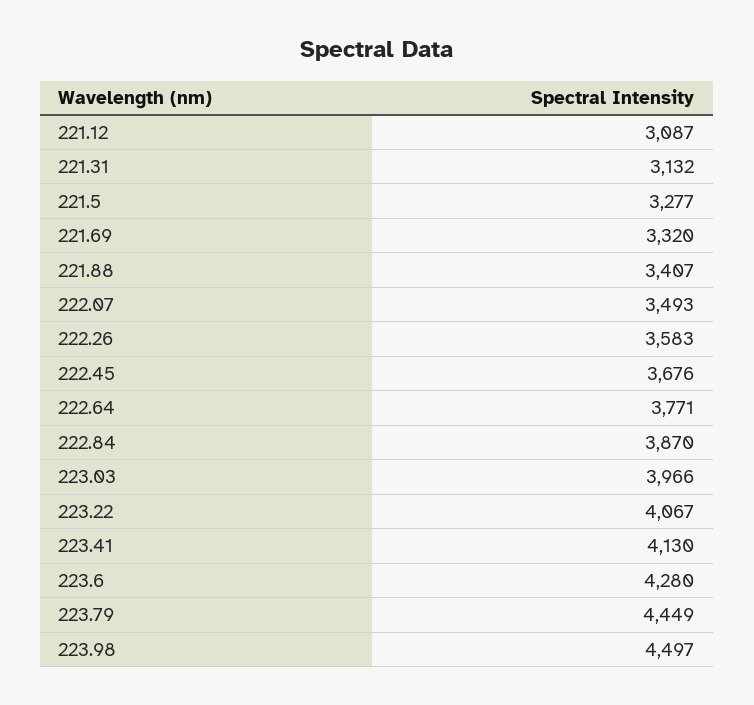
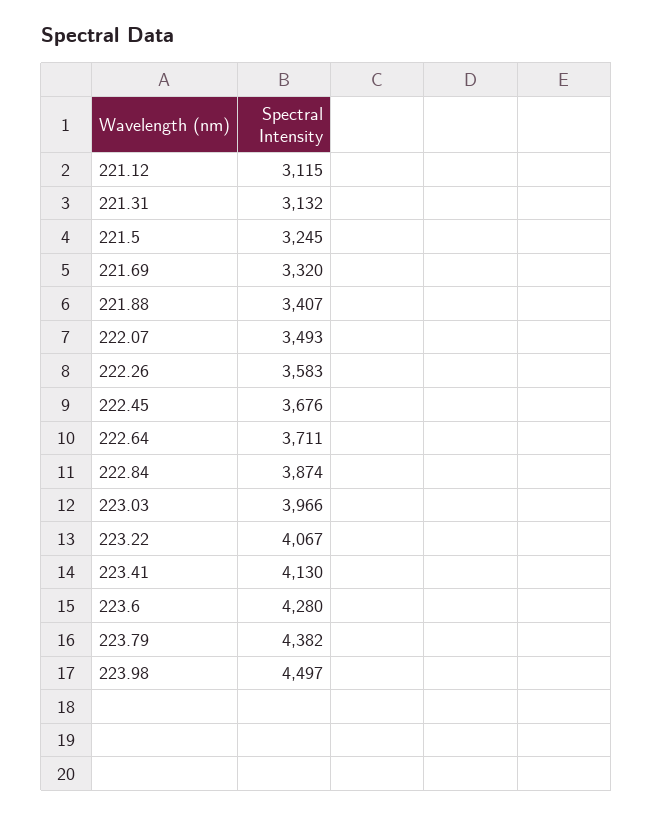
221.12: 3087 -> 3115
221.5: 3277 -> 3245
222.64: 3771 -> 3711
222.84: 3870 -> 3874
223.79: 4449 -> 4382

